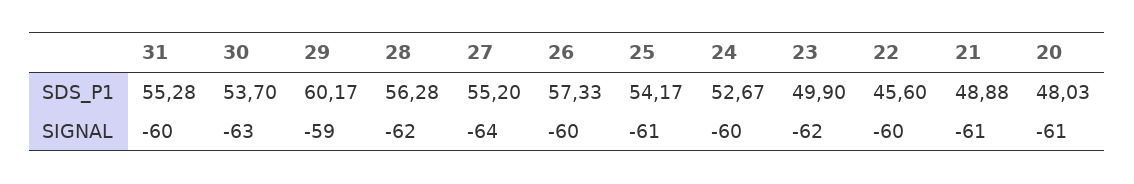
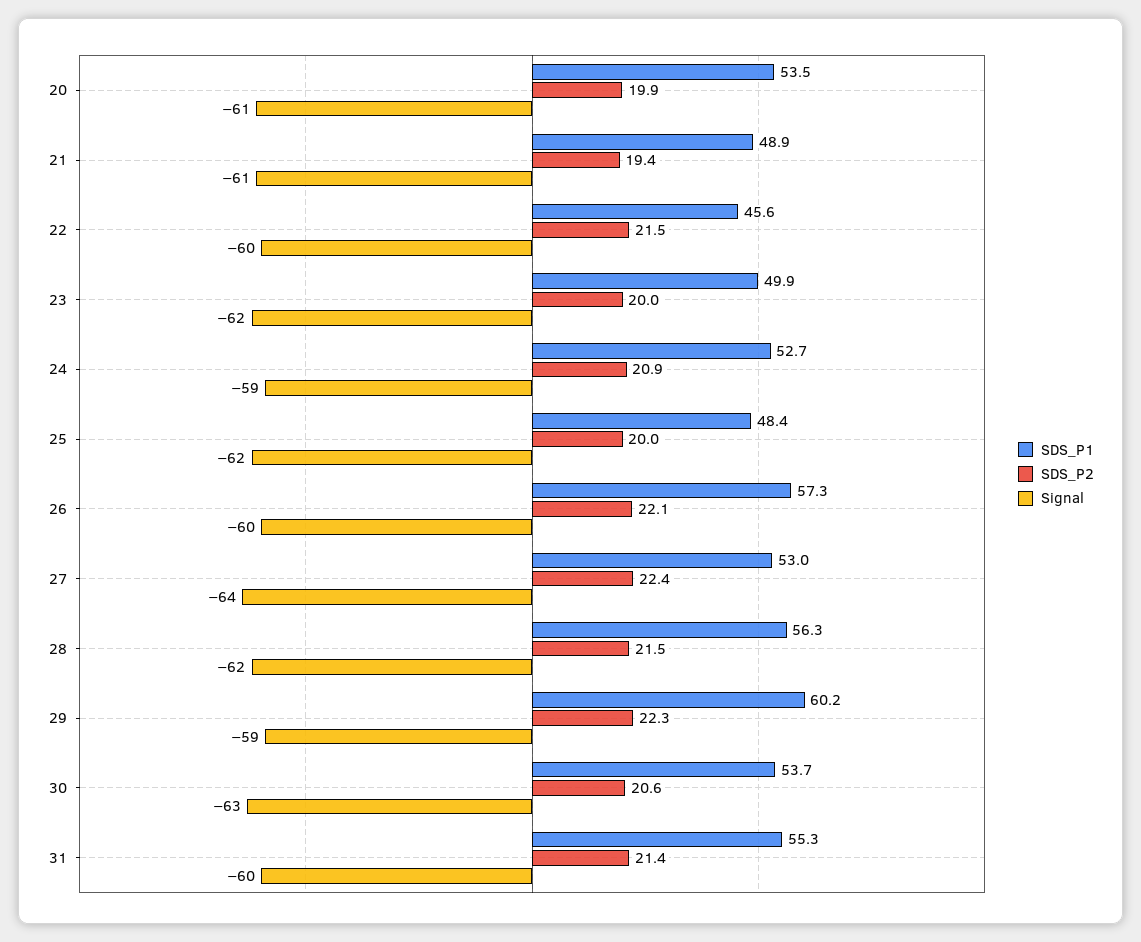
SDS_P1, 27: 55.2 -> 53
SDS_P1, 25: 54.17 -> 48.4
SDS_P1, 20: 48.03 -> 53.5
SIGNAL, 25: -61 -> -62
SIGNAL, 24: -60 -> -59
SDS_P2, 20: none -> 19.9
SDS_P2, 21: none -> 19.4
SDS_P2, 22: none -> 21.5
SDS_P2, 23: none -> 20
SDS_P2, 24: none -> 20.9
SDS_P2, 25: none -> 20
SDS_P2, 26: none -> 22.1
SDS_P2, 27: none -> 22.4
SDS_P2, 28: none -> 21.5
SDS_P2, 29: none -> 22.3
SDS_P2, 30: none -> 20.6
SDS_P2, 31: none -> 21.4

